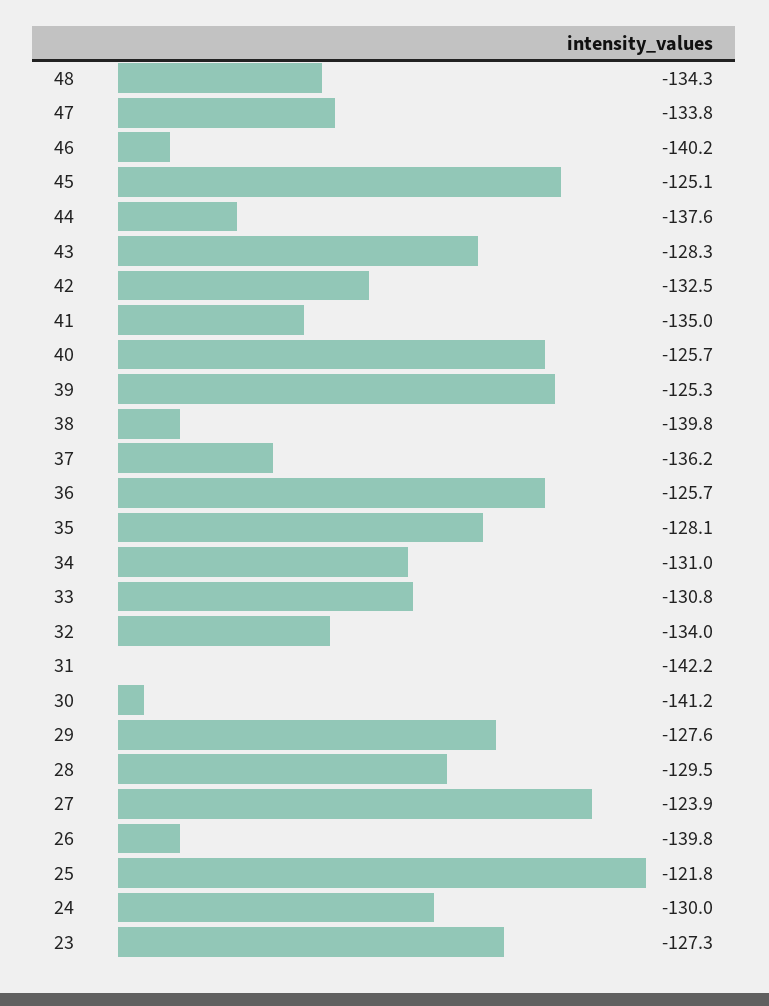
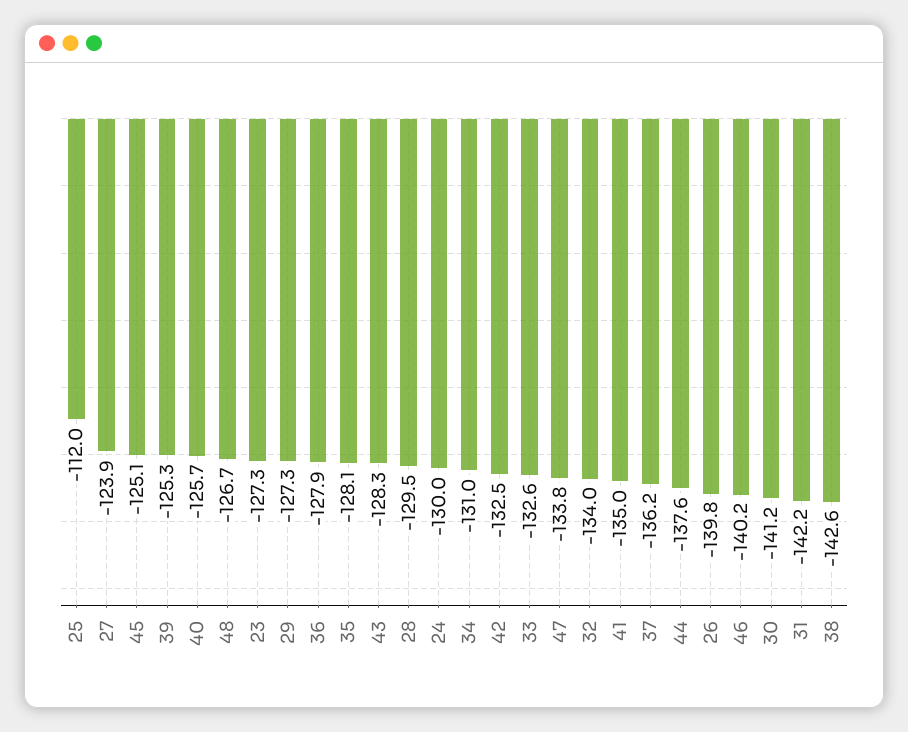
48: -134.3 -> -126.7
38: -139.8 -> -142.6
36: -125.7 -> -127.9
33: -130.8 -> -132.6
29: -127.6 -> -127.3
25: -121.8 -> -112

